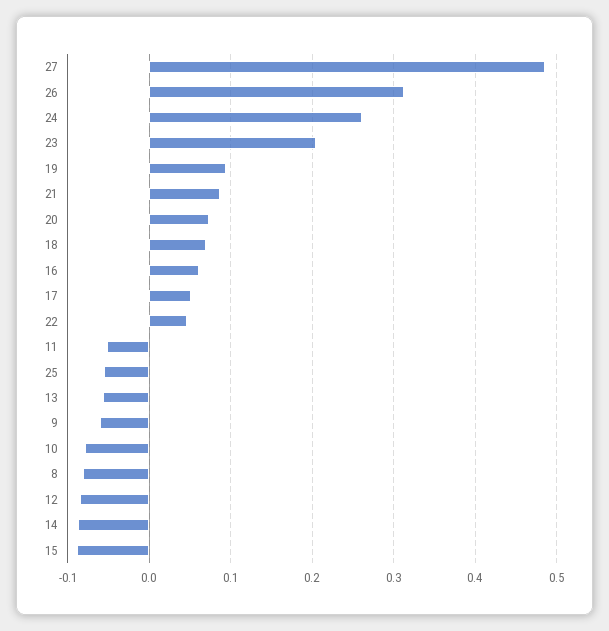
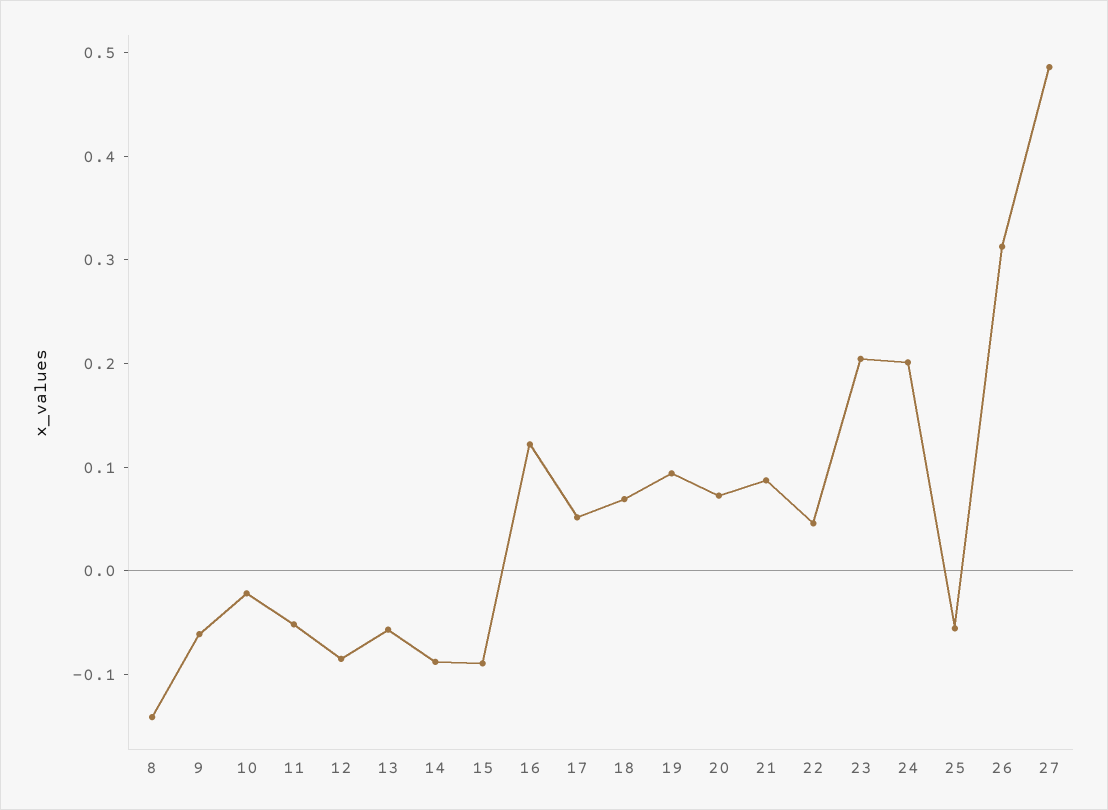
24: 0.26 -> 0.2
16: 0.06 -> 0.12
10: -0.08 -> -0.02
8: -0.08 -> -0.14

